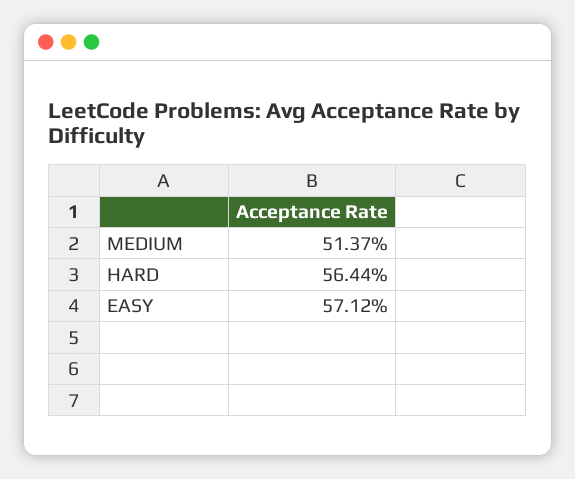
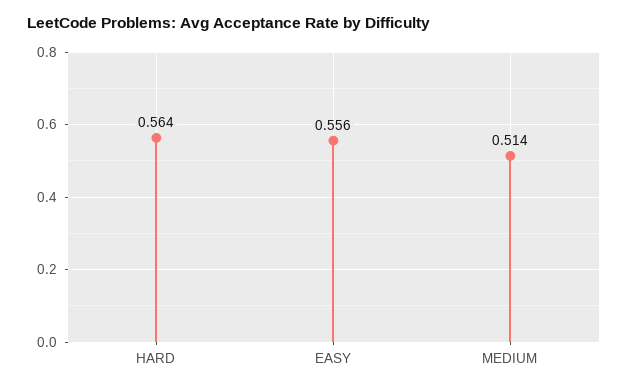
EASY: 0.5712 -> 0.556

